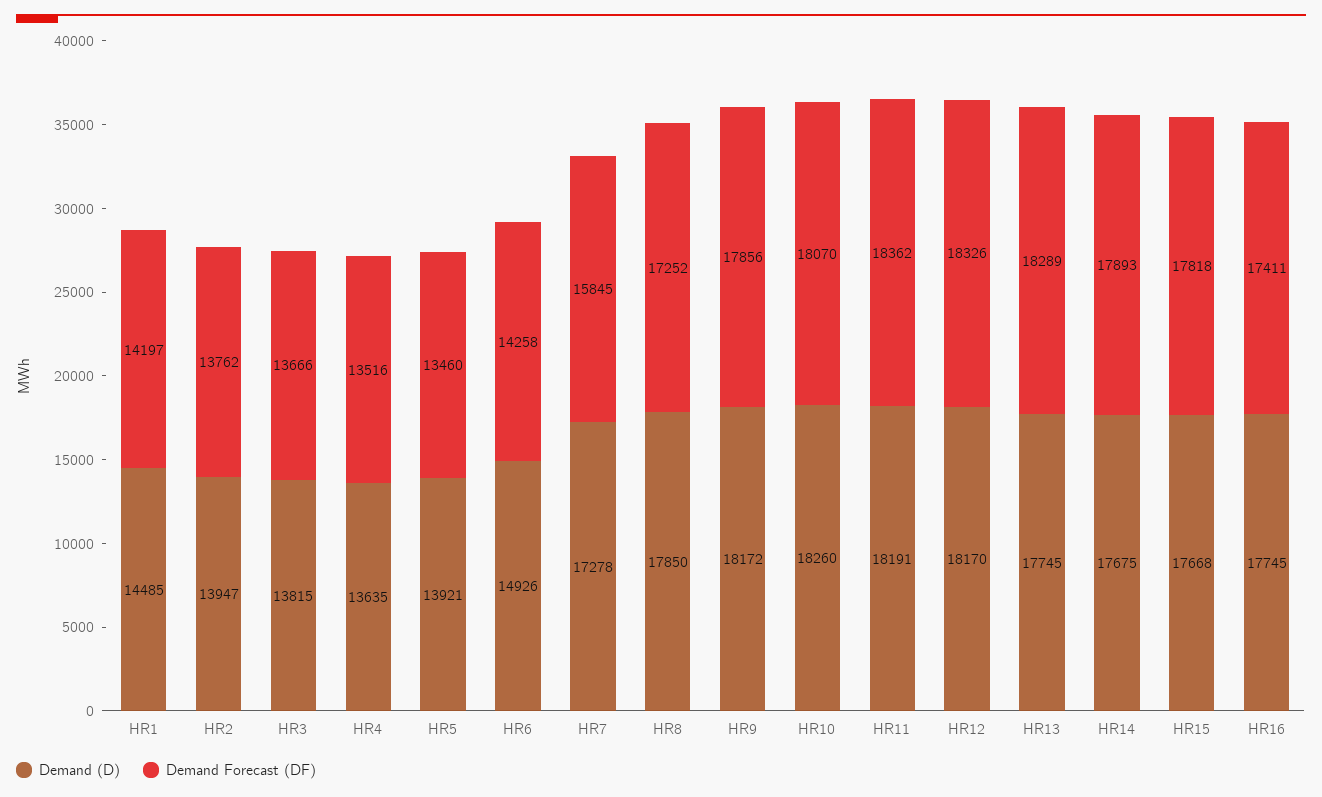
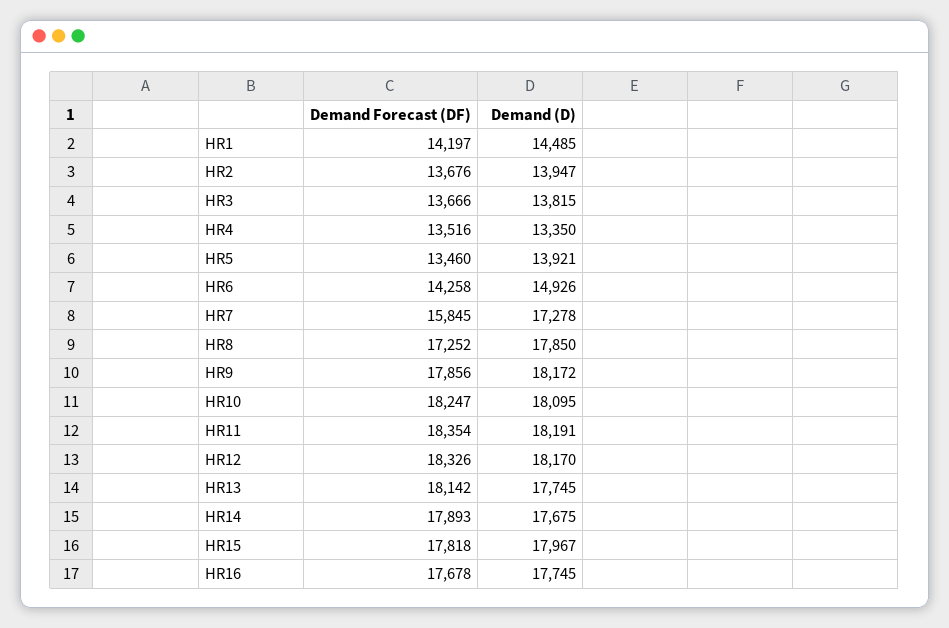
Demand Forecast (DF), HR2: 13762 -> 13676
Demand (D), HR4: 13635 -> 13350
Demand (D), HR10: 18260 -> 18095
Demand Forecast (DF), HR10: 18070 -> 18247
Demand Forecast (DF), HR11: 18362 -> 18354
Demand Forecast (DF), HR13: 18289 -> 18142
Demand (D), HR15: 17668 -> 17967
Demand Forecast (DF), HR16: 17411 -> 17678

